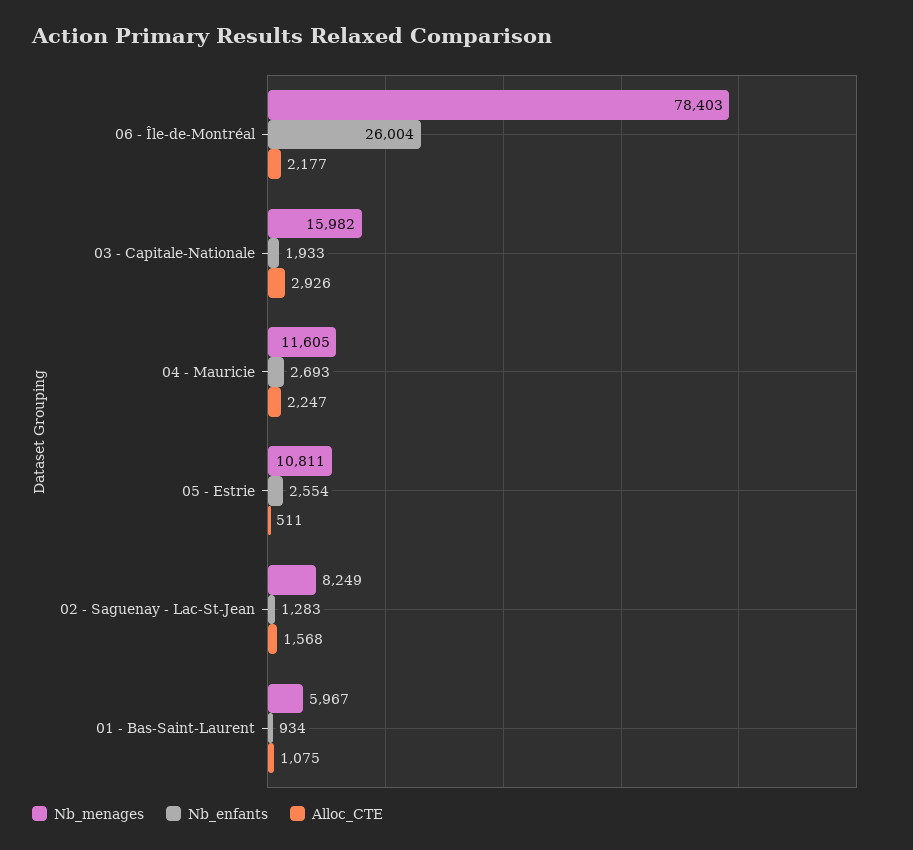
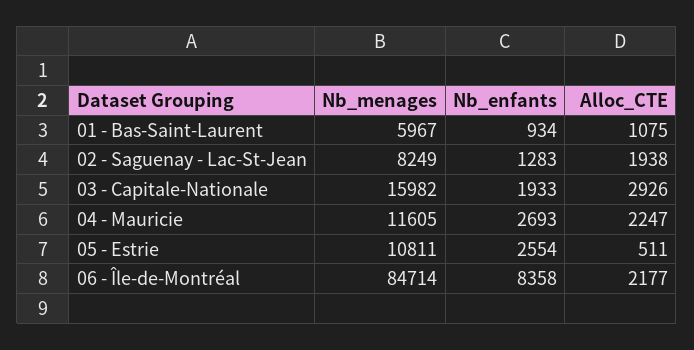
Nb_menages, 06 - Île-de-Montréal: 78403 -> 84714
Nb_enfants, 06 - Île-de-Montréal: 26004 -> 8358
Alloc_CTE, 02 - Saguenay - Lac-St-Jean: 1568 -> 1938

